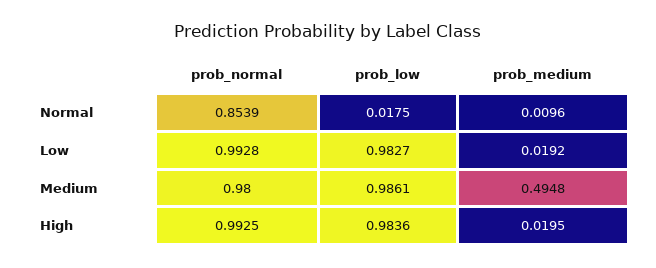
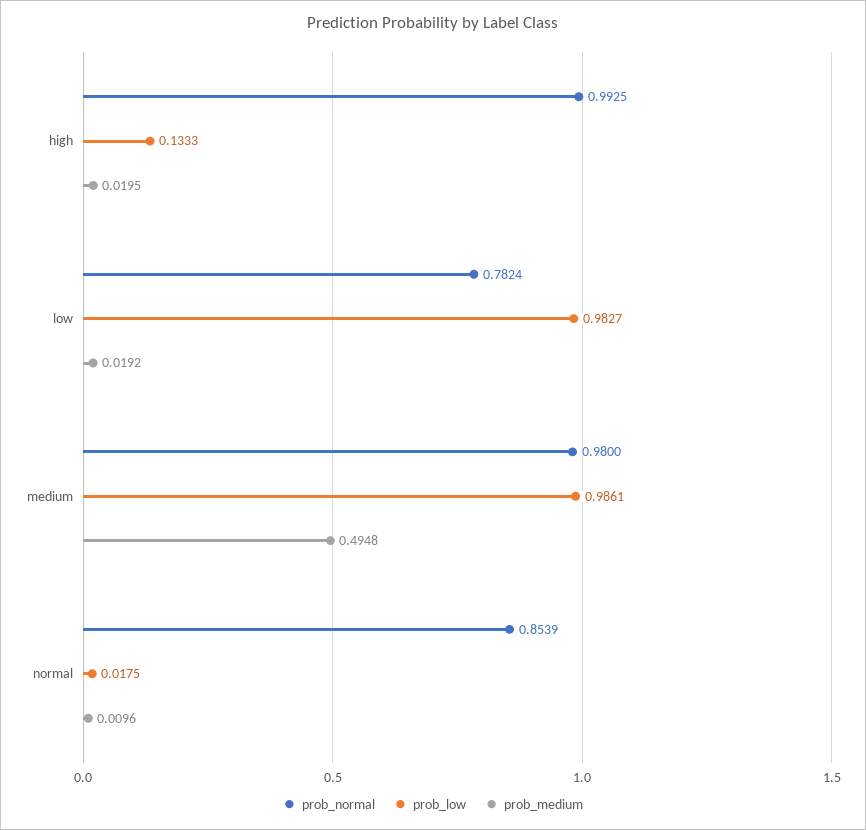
prob_normal, Low: 0.9928 -> 0.7824
prob_low, High: 0.9836 -> 0.1333

